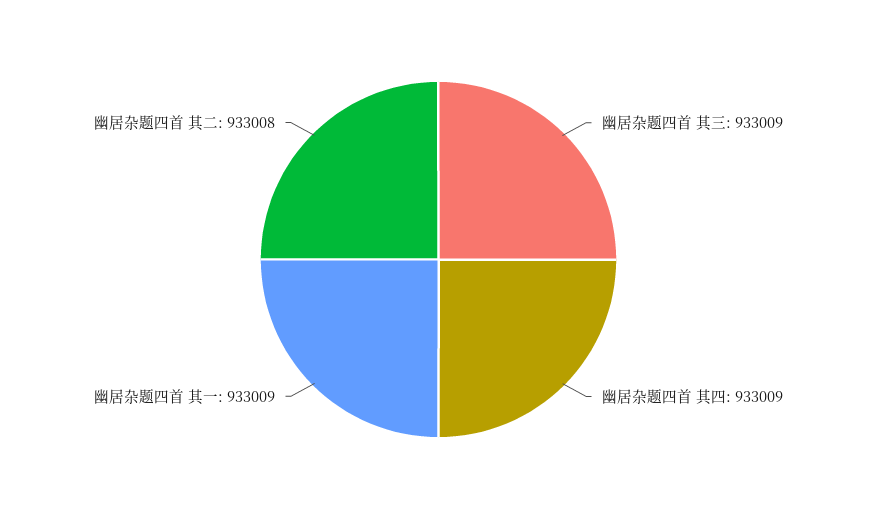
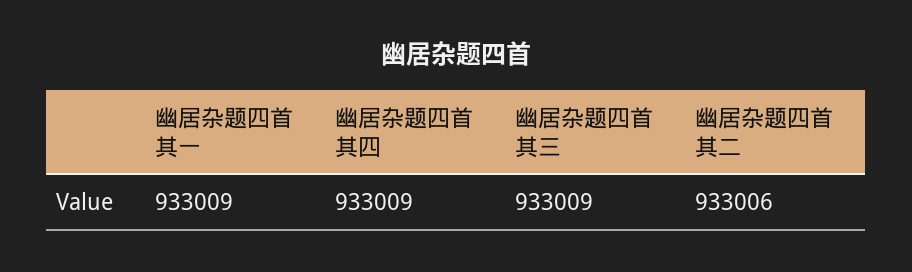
幽居杂题四首 其二: 933008 -> 933006

